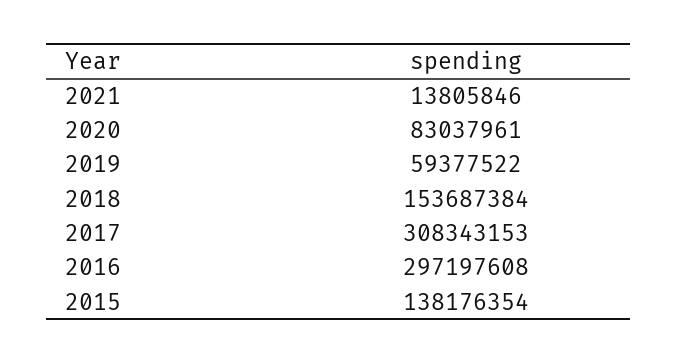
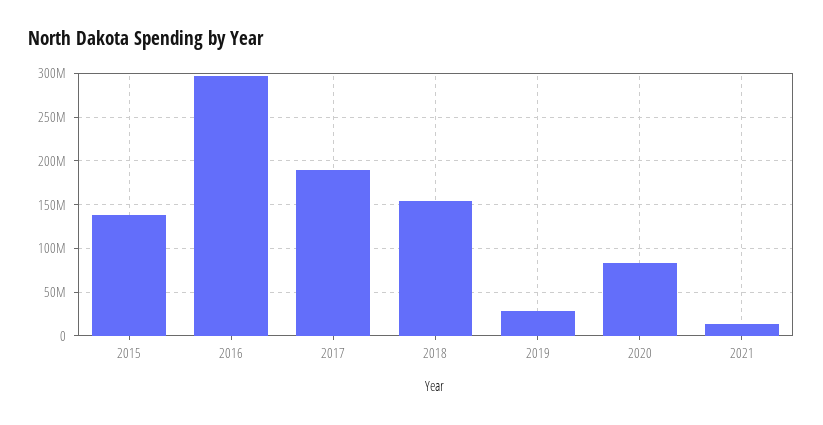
2019: 59377522 -> 30000000
2017: 308343153 -> 190000000

